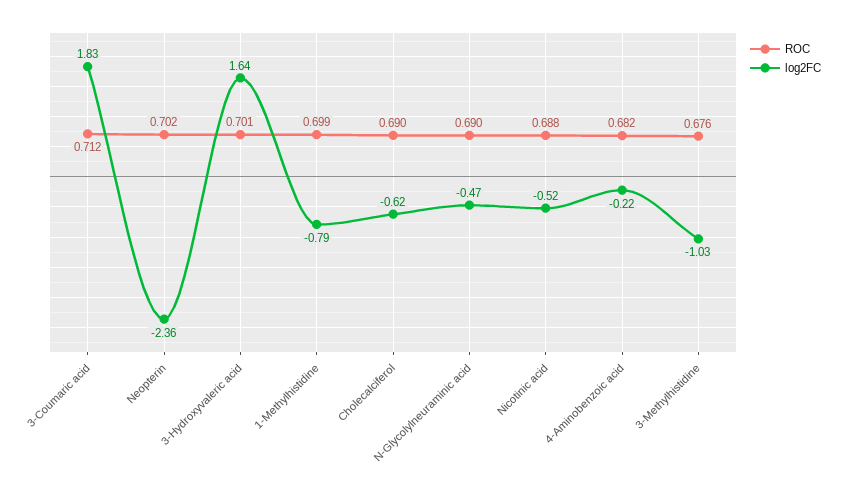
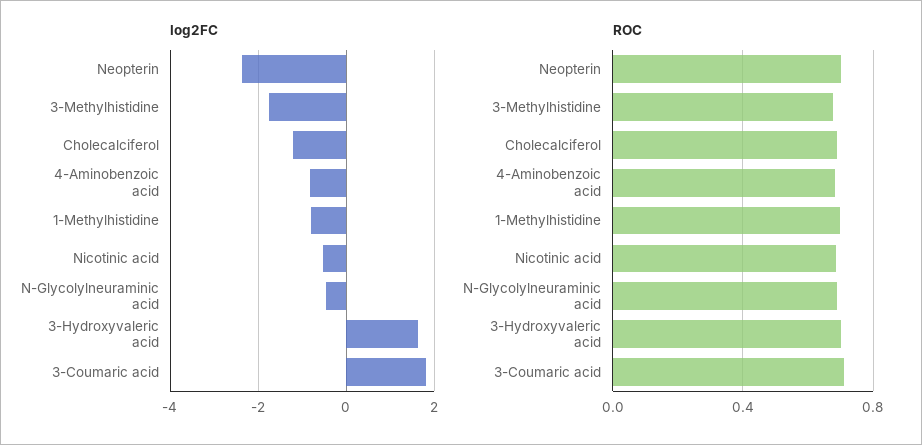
log2FC, Cholecalciferol: -0.62 -> -1.2
log2FC, 4-Aminobenzoic acid: -0.22 -> -0.8
log2FC, 3-Methylhistidine: -1.03 -> -1.8

